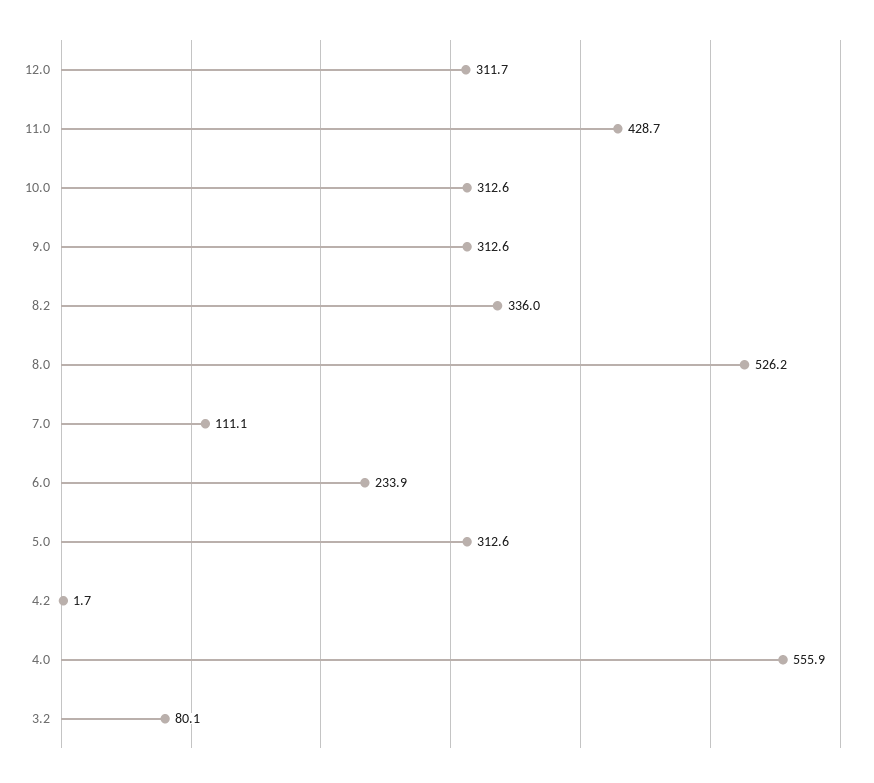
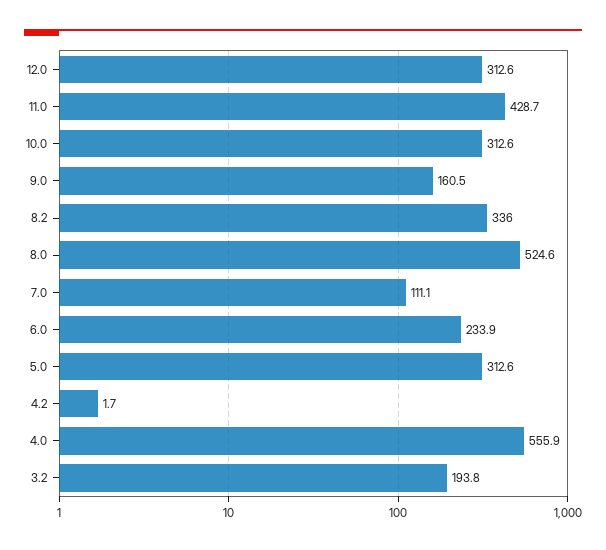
12.0: 311.7 -> 312.6
9.0: 312.6 -> 160.5
8.0: 526.2 -> 524.6
3.2: 80.1 -> 193.8

